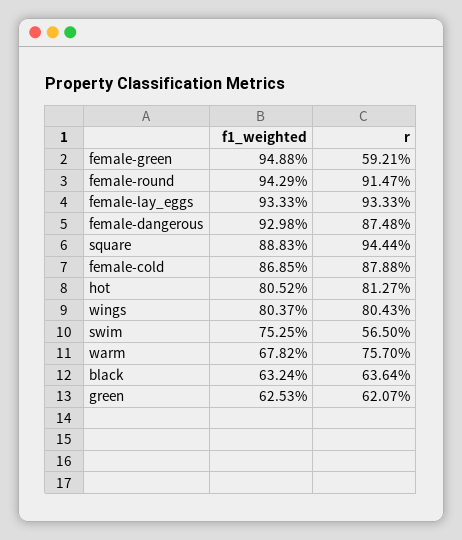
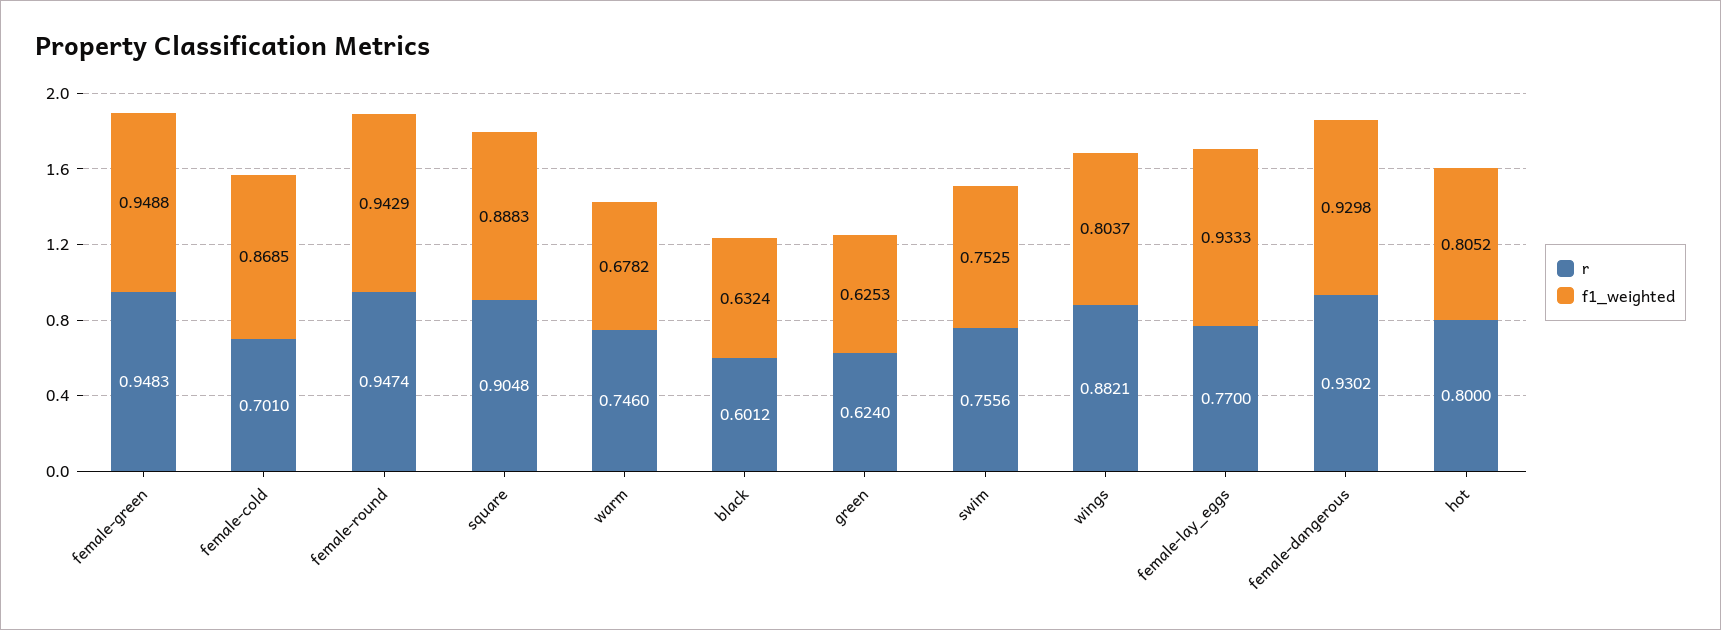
r, female-green: 0.5921 -> 0.9483
r, female-round: 0.9147 -> 0.9474
r, female-lay_eggs: 0.9333 -> 0.77
r, female-dangerous: 0.8748 -> 0.9302
r, square: 0.9444 -> 0.9048
r, female-cold: 0.8788 -> 0.701
r, hot: 0.8127 -> 0.8
r, wings: 0.8043 -> 0.8821
r, swim: 0.565 -> 0.7556
r, warm: 0.757 -> 0.746
r, black: 0.6364 -> 0.6012
r, green: 0.6207 -> 0.624

